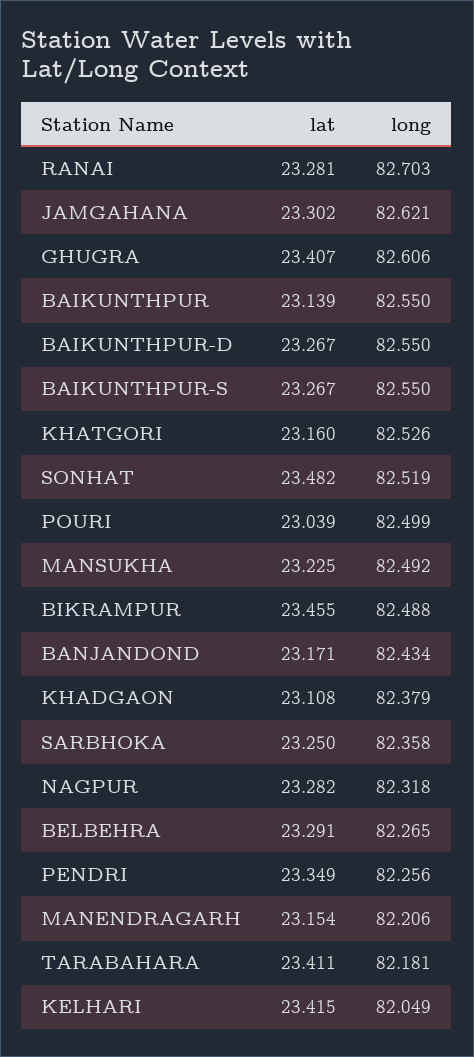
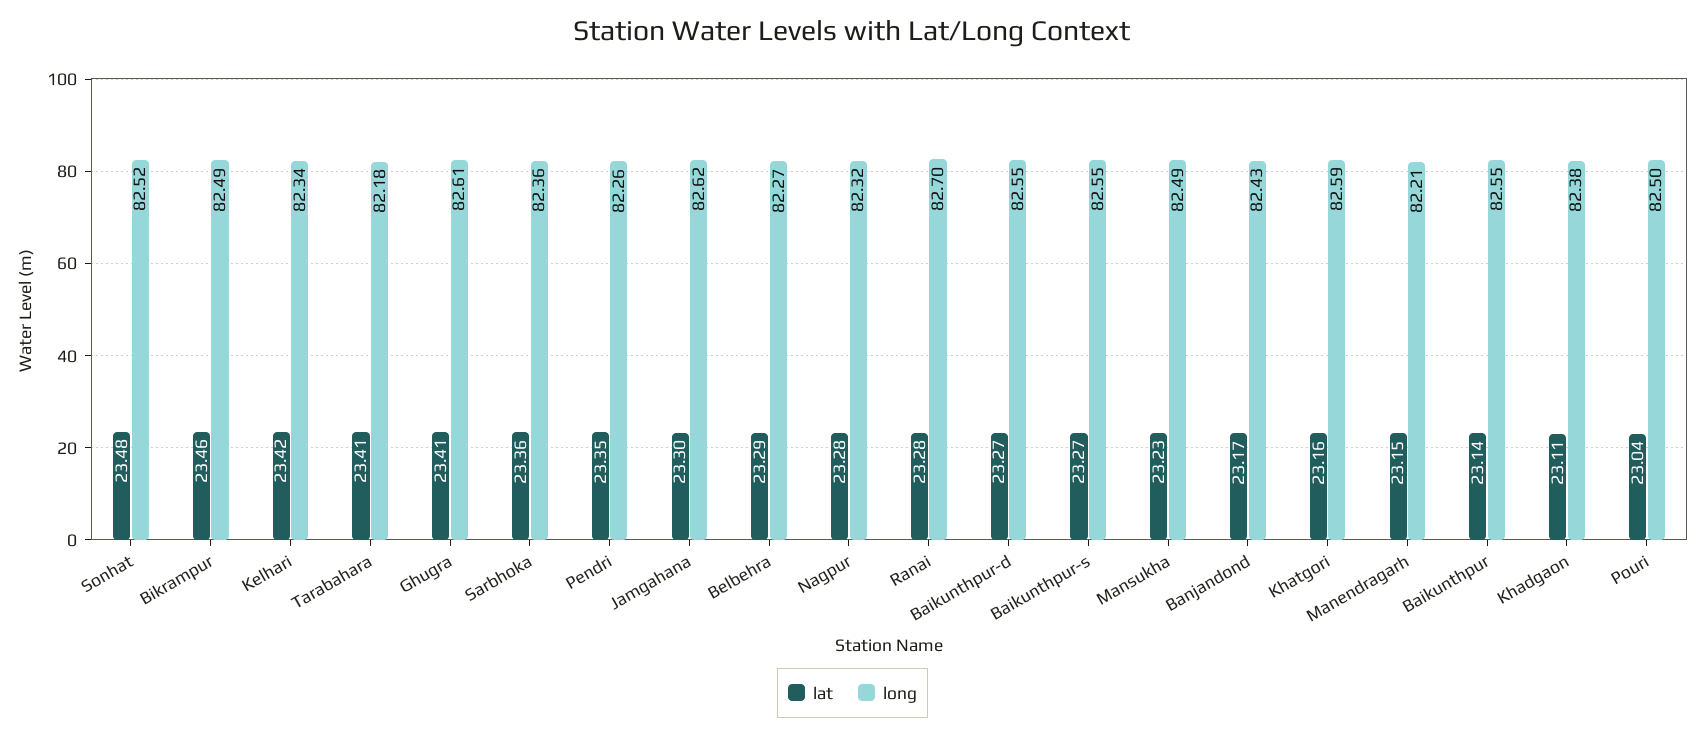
long, KHATGORI: 82.526 -> 82.59
lat, SARBHOKA: 23.25 -> 23.36
long, KELHARI: 82.049 -> 82.34

